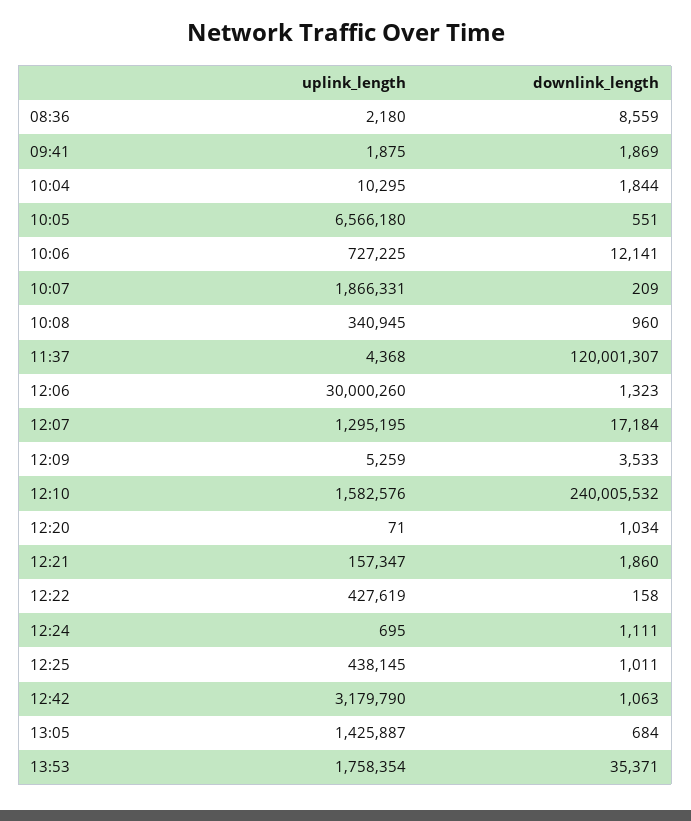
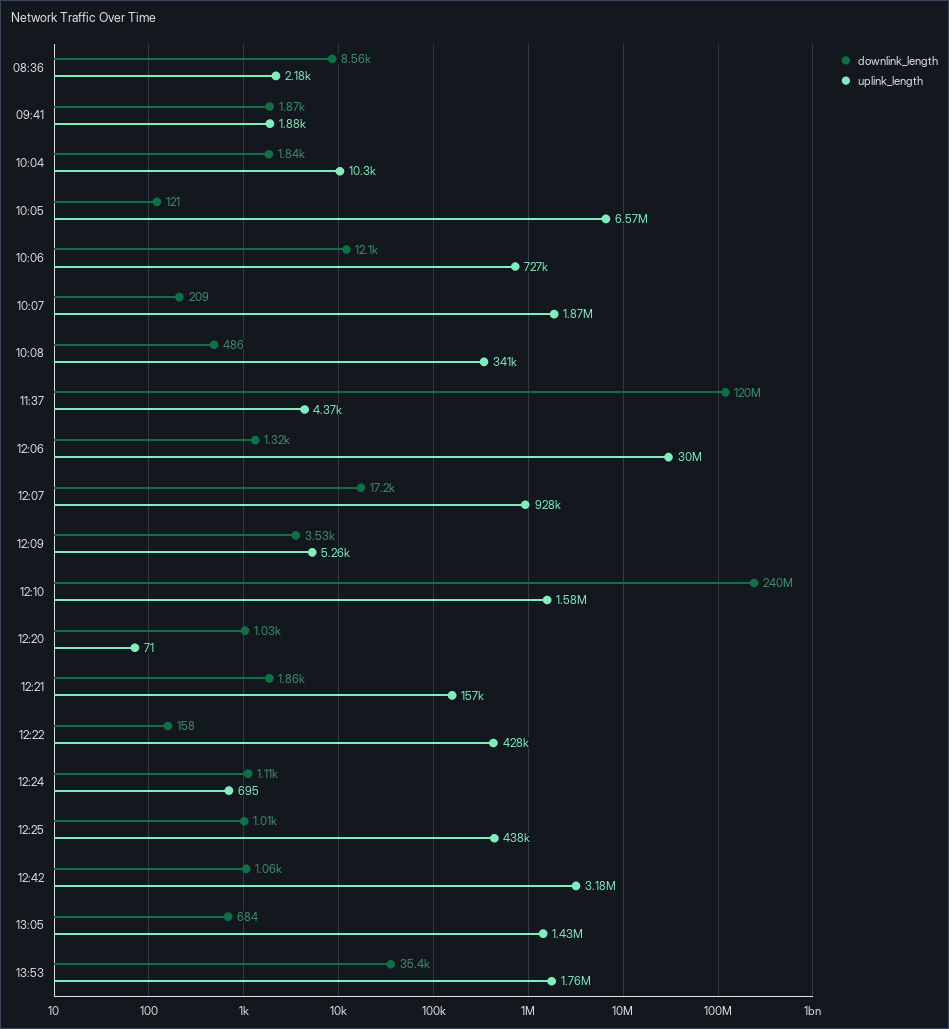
downlink_length, 10:05: 551 -> 121
downlink_length, 10:08: 960 -> 486
uplink_length, 12:07: 1295195 -> 928000

